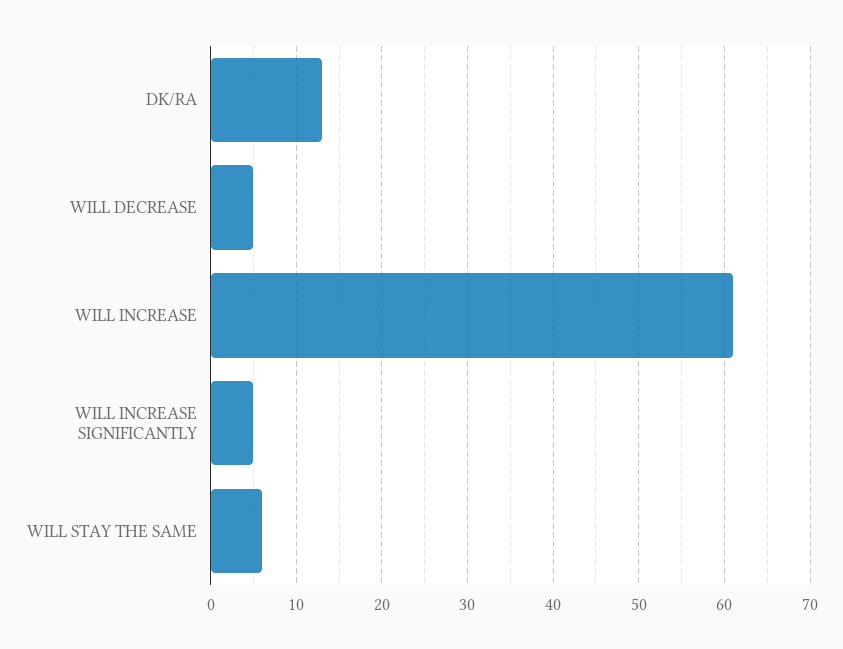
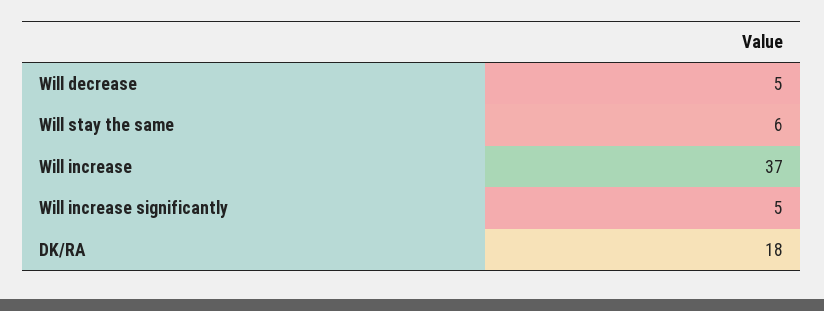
DK/RA: 13 -> 18
WILL INCREASE: 61 -> 37

